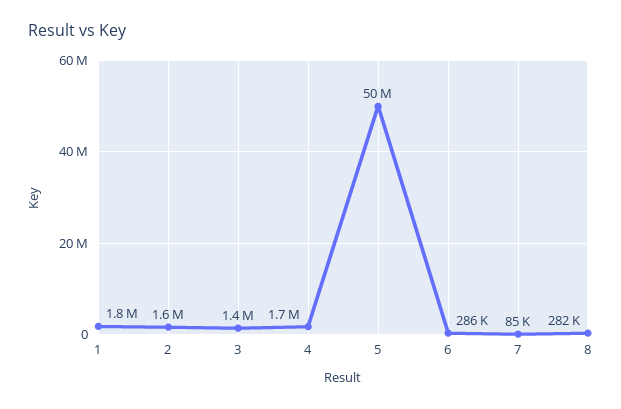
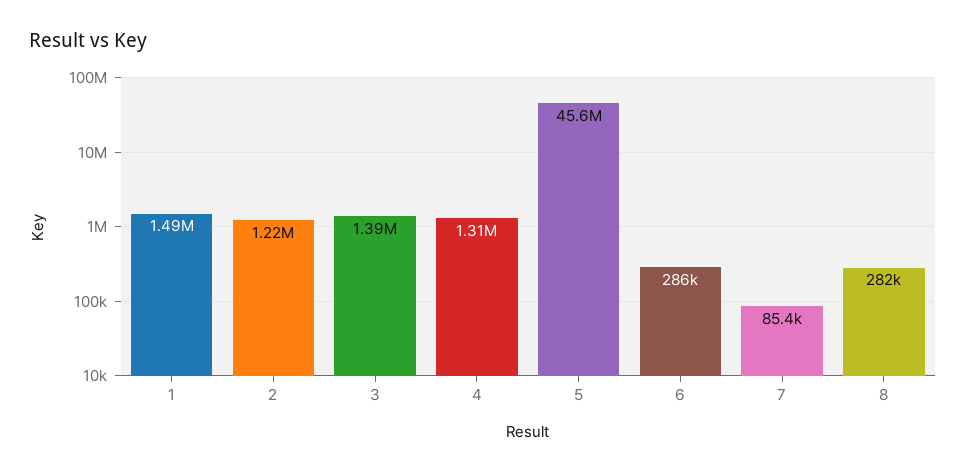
1: 1800000 -> 1490000
2: 1600000 -> 1220000
4: 1700000 -> 1310000
5: 50000000 -> 45600000

